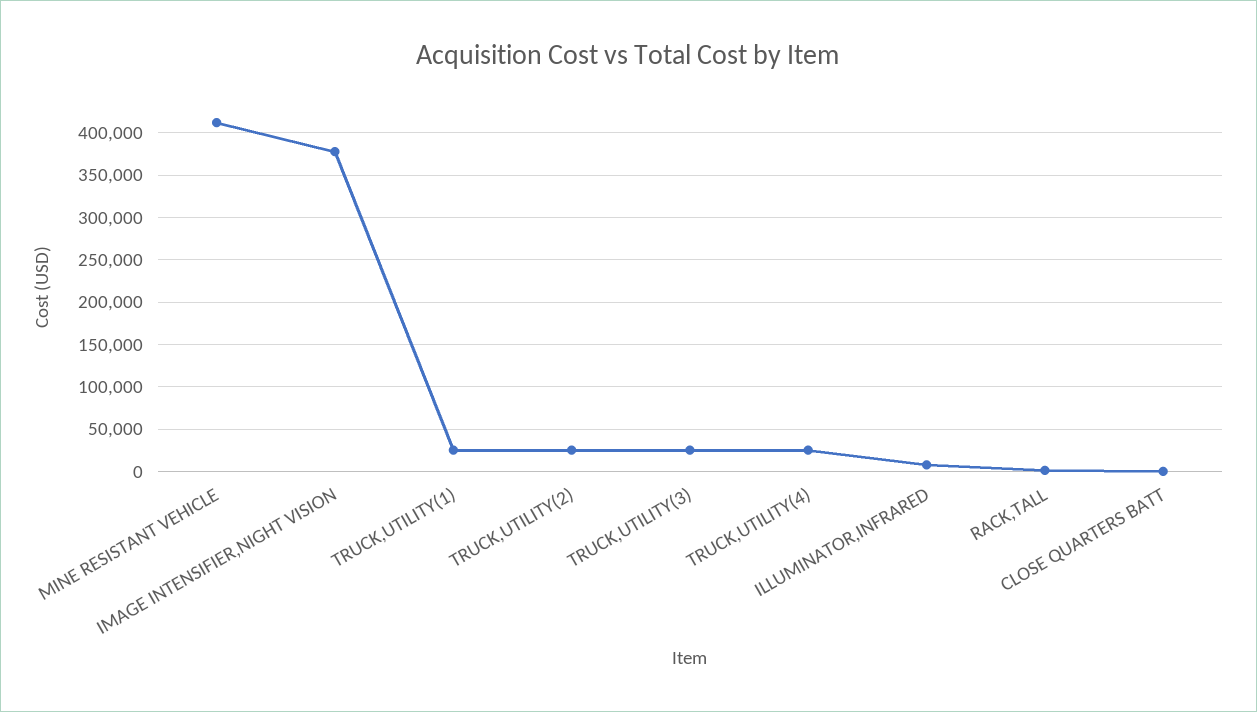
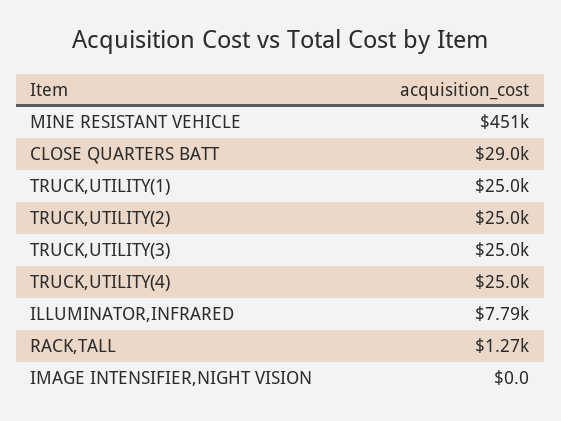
MINE RESISTANT VEHICLE: 410000 -> 451000
IMAGE INTENSIFIER,NIGHT VISION: 380000 -> 0
CLOSE QUARTERS BATT: 0 -> 29000

